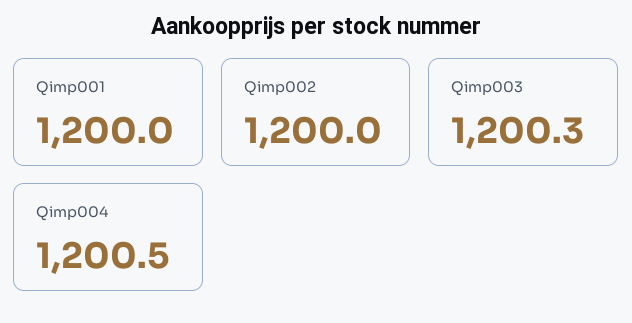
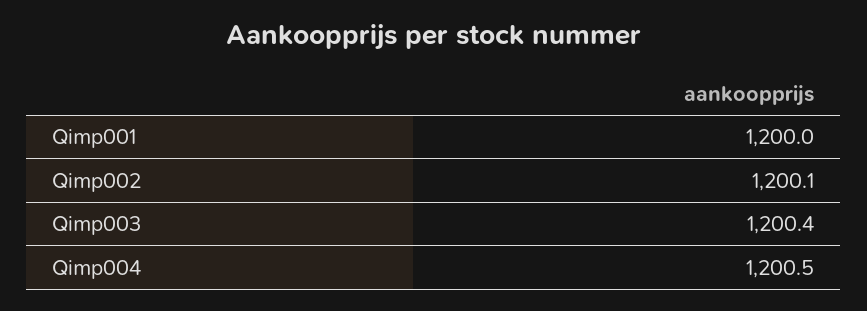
Qimp002: 1200 -> 1200.1
Qimp003: 1200.3 -> 1200.4

